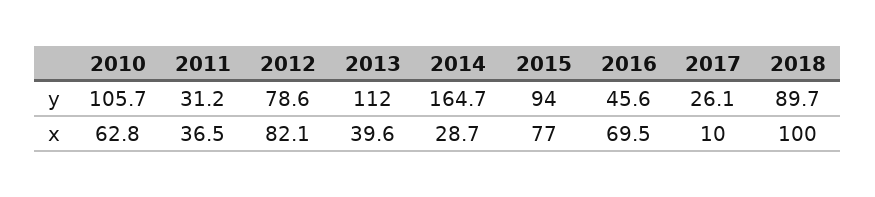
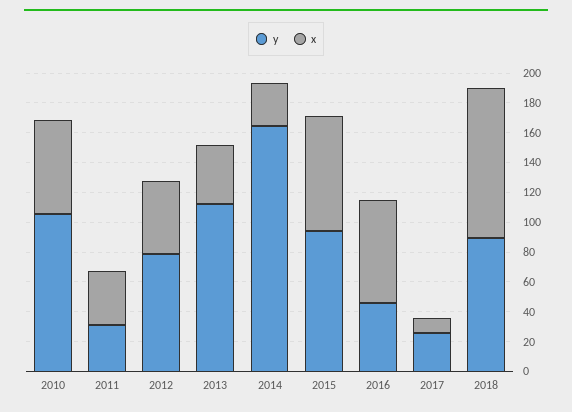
x, 2012: 82.1 -> 50

